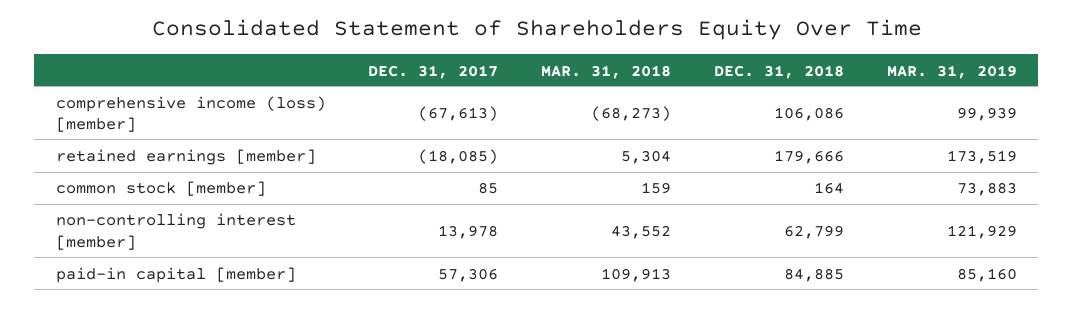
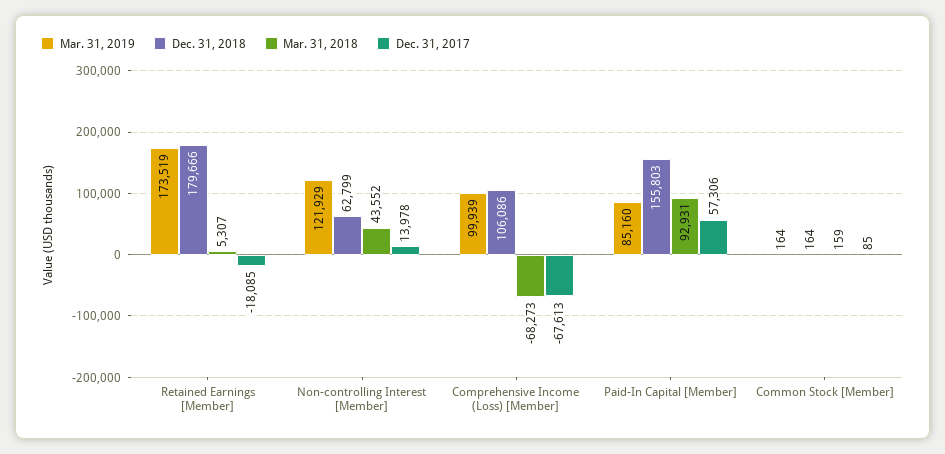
MAR. 31, 2018, retained earnings [member]: 5304 -> 5307
MAR. 31, 2019, common stock [member]: 73883 -> 164
MAR. 31, 2018, paid-in capital [member]: 109913 -> 92931
DEC. 31, 2018, paid-in capital [member]: 84885 -> 155803

